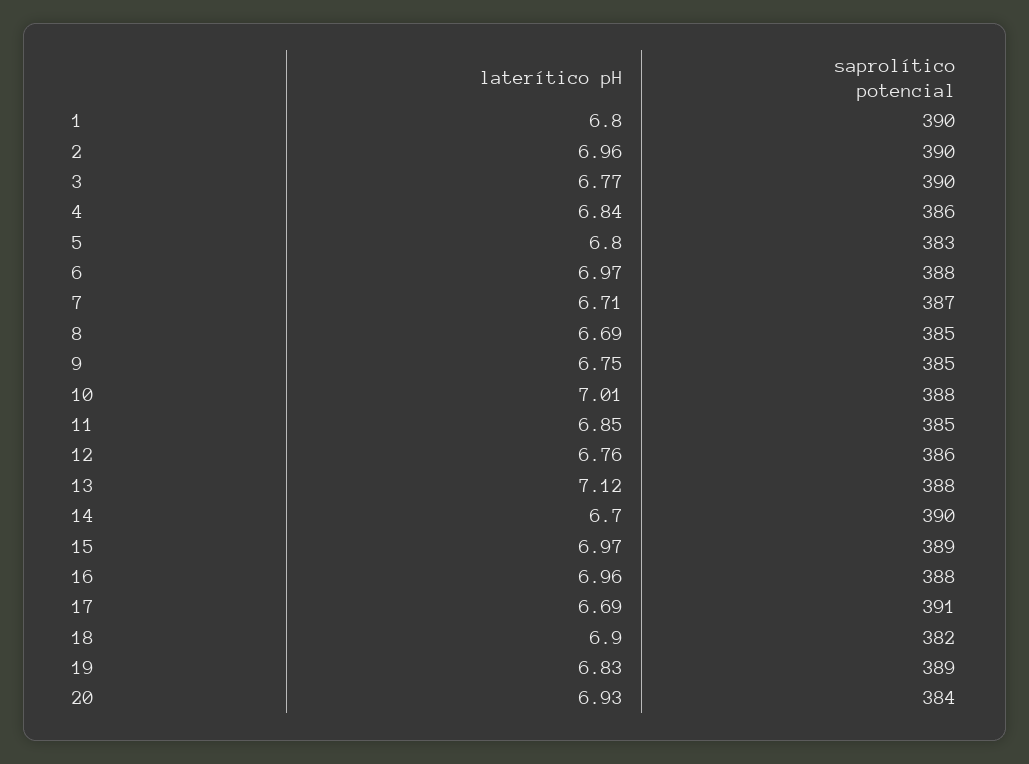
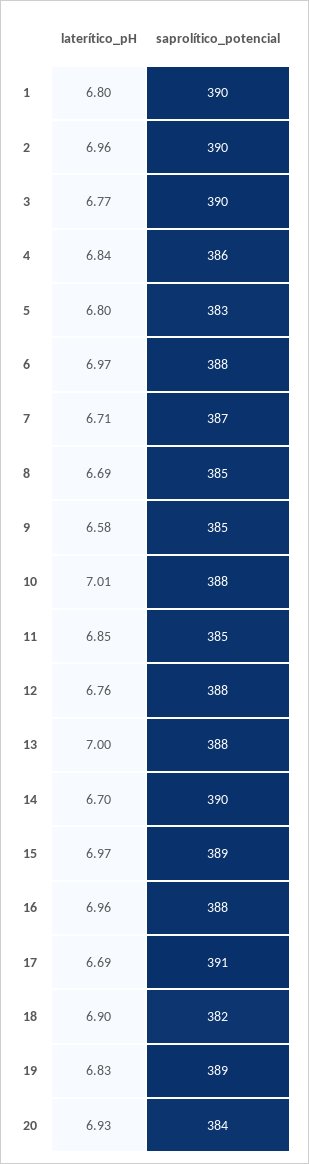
laterítico pH, 9: 6.75 -> 6.58
saprolítico potencial, 12: 386 -> 388
laterítico pH, 13: 7.12 -> 7

